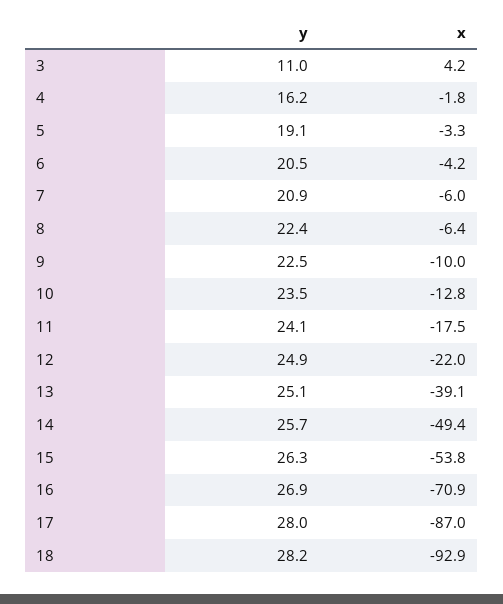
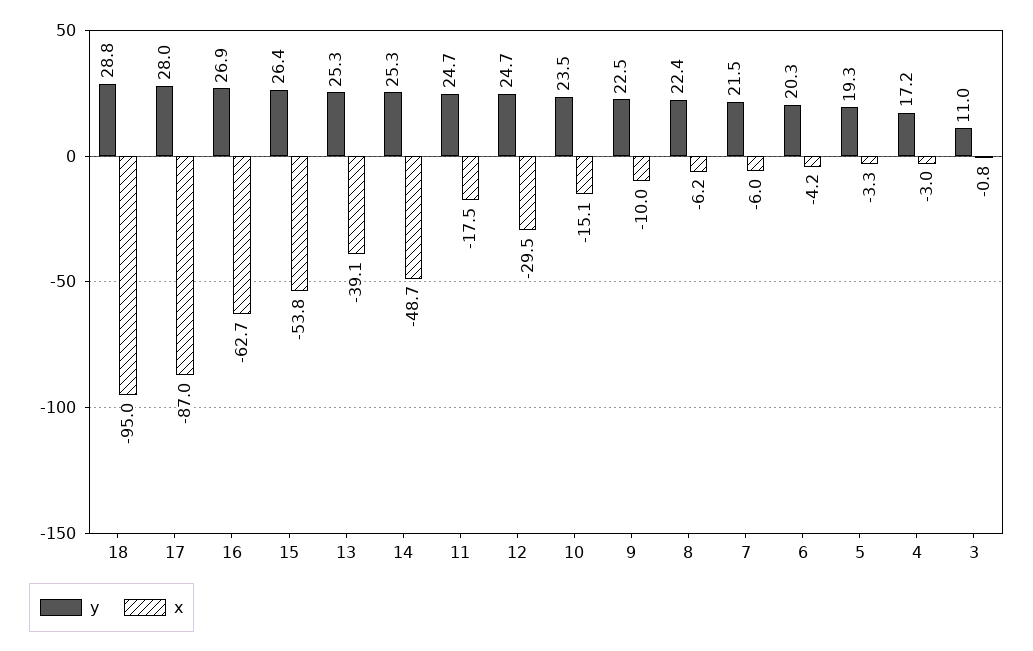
x, 3: 4.2 -> -0.8
y, 4: 16.2 -> 17.2
x, 4: -1.8 -> -3
y, 5: 19.1 -> 19.3
y, 6: 20.5 -> 20.3
y, 7: 20.9 -> 21.5
x, 8: -6.4 -> -6.2
x, 10: -12.8 -> -15.1
y, 11: 24.1 -> 24.7
y, 12: 24.9 -> 24.7
x, 12: -22 -> -29.5
y, 13: 25.1 -> 25.3
y, 14: 25.7 -> 25.3
x, 14: -49.4 -> -48.7
y, 15: 26.3 -> 26.4
x, 16: -70.9 -> -62.7
y, 18: 28.2 -> 28.8
x, 18: -92.9 -> -95

